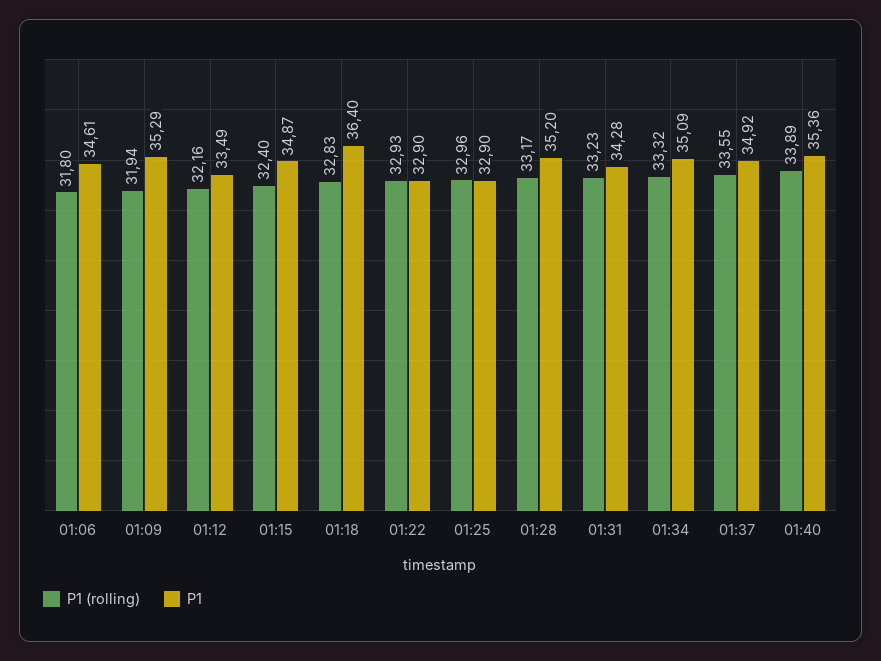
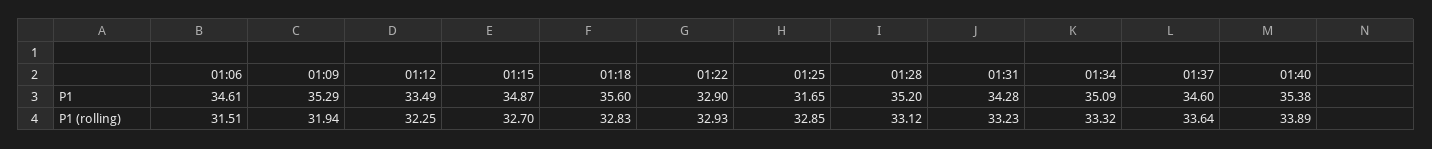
P1 (rolling), 01:06: 31.8 -> 31.51
P1 (rolling), 01:12: 32.16 -> 32.25
P1 (rolling), 01:15: 32.4 -> 32.7
P1, 01:18: 36.4 -> 35.6
P1 (rolling), 01:25: 32.96 -> 32.85
P1, 01:25: 32.9 -> 31.65
P1 (rolling), 01:28: 33.17 -> 33.12
P1 (rolling), 01:37: 33.55 -> 33.64
P1, 01:37: 34.92 -> 34.6
P1, 01:40: 35.36 -> 35.38

